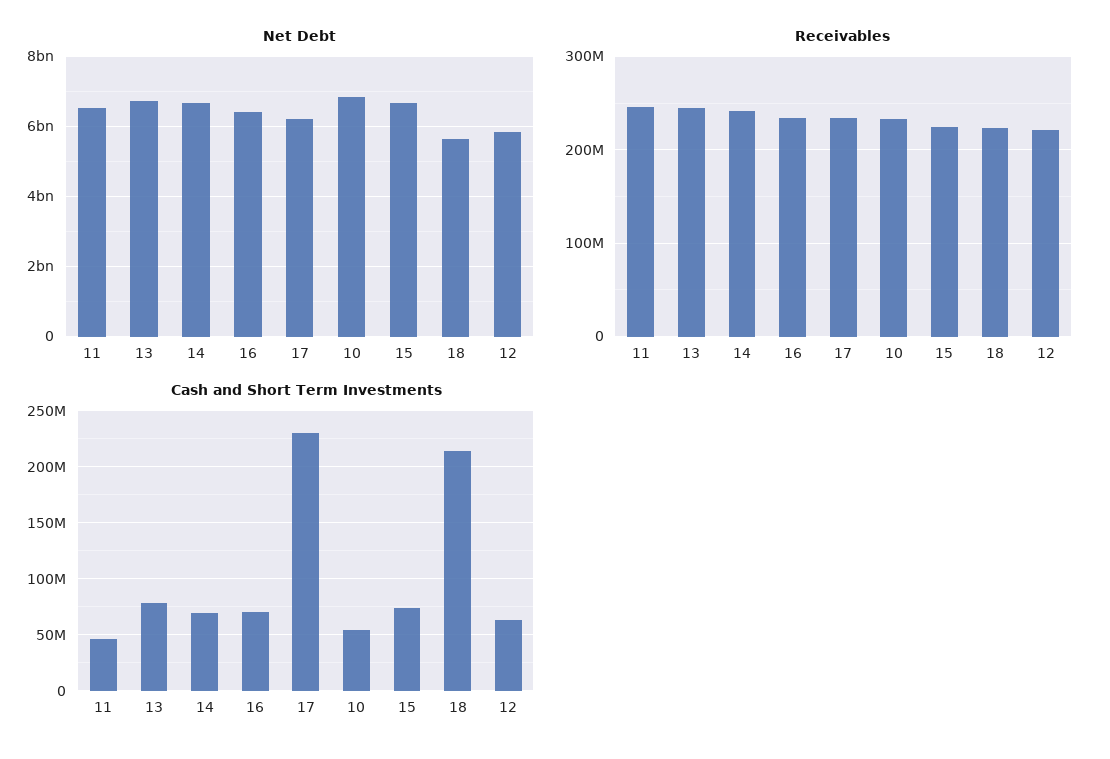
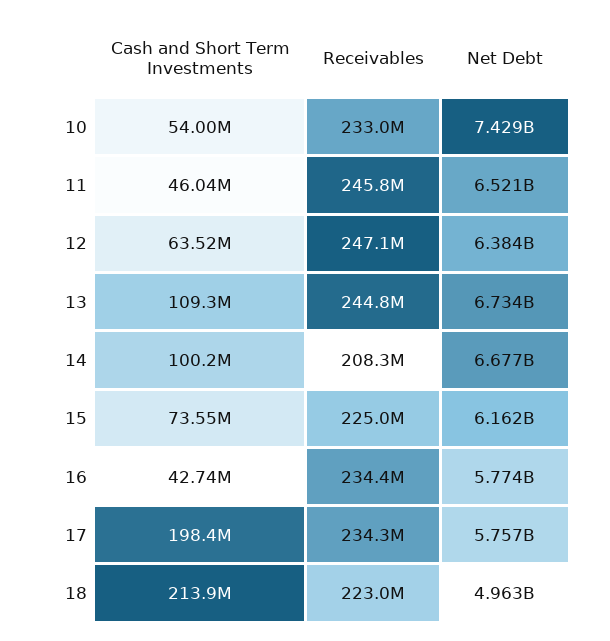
Net Debt, 16: 6400000000 -> 5774000000
Net Debt, 17: 6200000000 -> 5757000000
Net Debt, 10: 6800000000 -> 7429000000
Net Debt, 15: 6600000000 -> 6162000000
Net Debt, 18: 5600000000 -> 4963000000
Net Debt, 12: 5800000000 -> 6384000000
Receivables, 14: 240000000 -> 208300000
Receivables, 12: 220000000 -> 247100000
Cash and Short Term Investments, 13: 80000000 -> 109300000
Cash and Short Term Investments, 14: 70000000 -> 100200000
Cash and Short Term Investments, 16: 70000000 -> 42740000
Cash and Short Term Investments, 17: 230000000 -> 198400000

